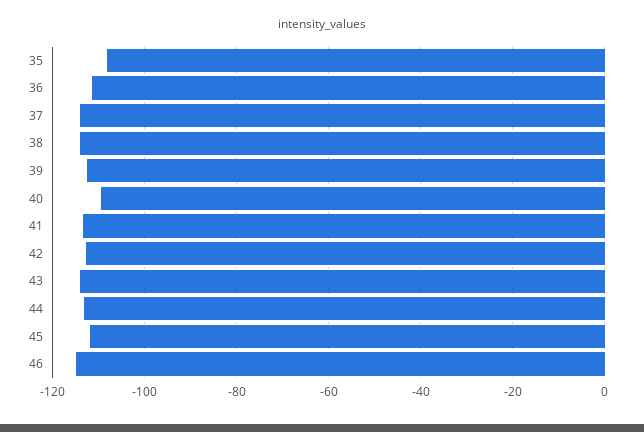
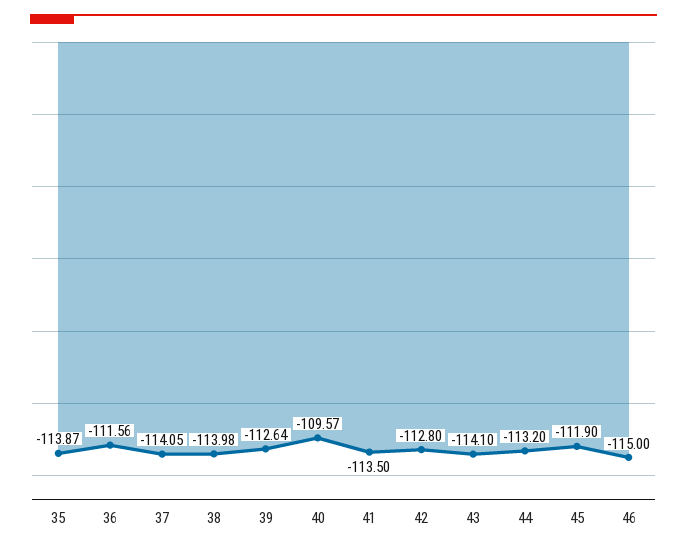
35: -108 -> -113.87

